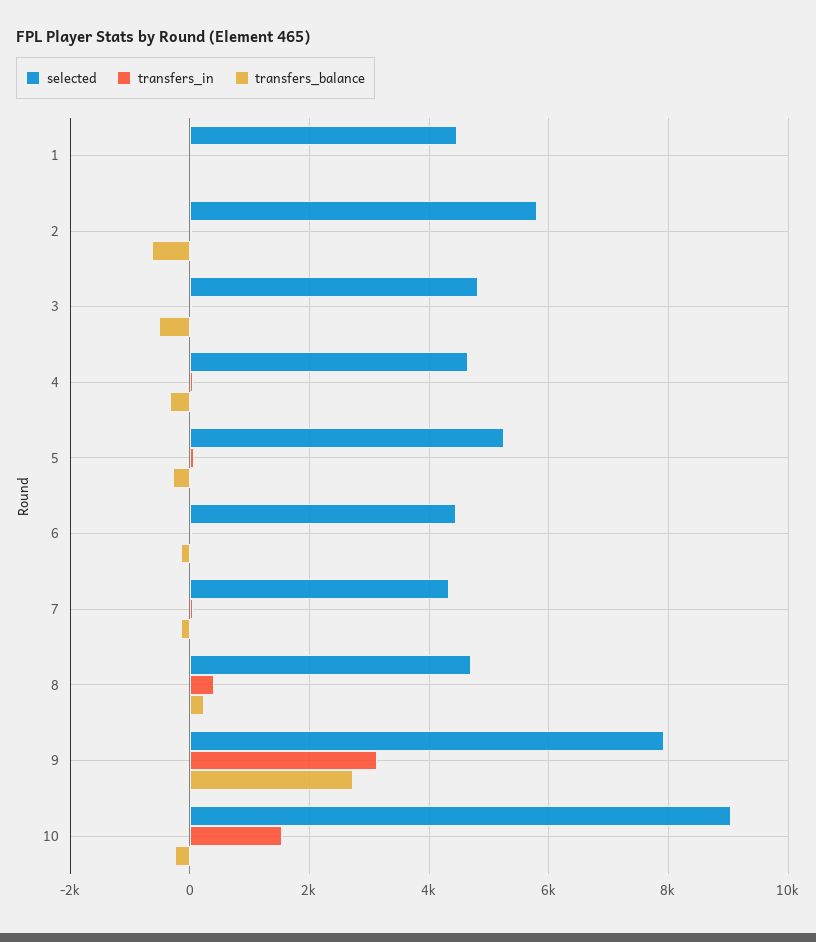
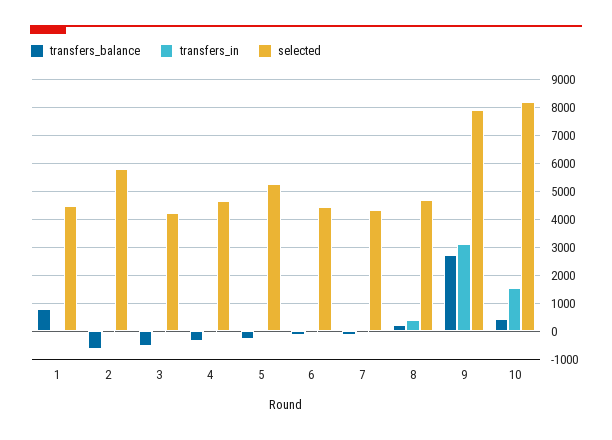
transfers_balance, 1: 0 -> 750
selected, 3: 4800 -> 4250
selected, 10: 9000 -> 8250
transfers_balance, 10: -200 -> 500

